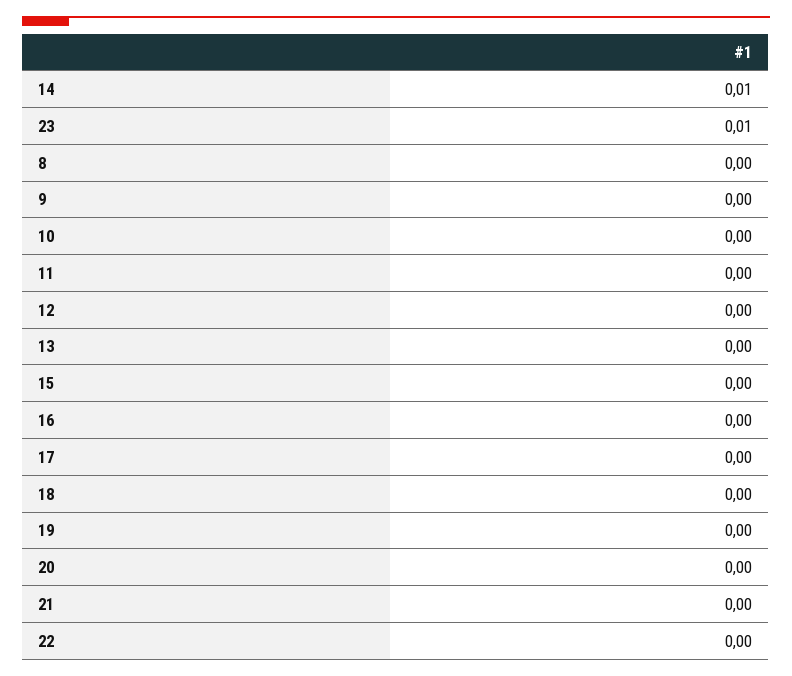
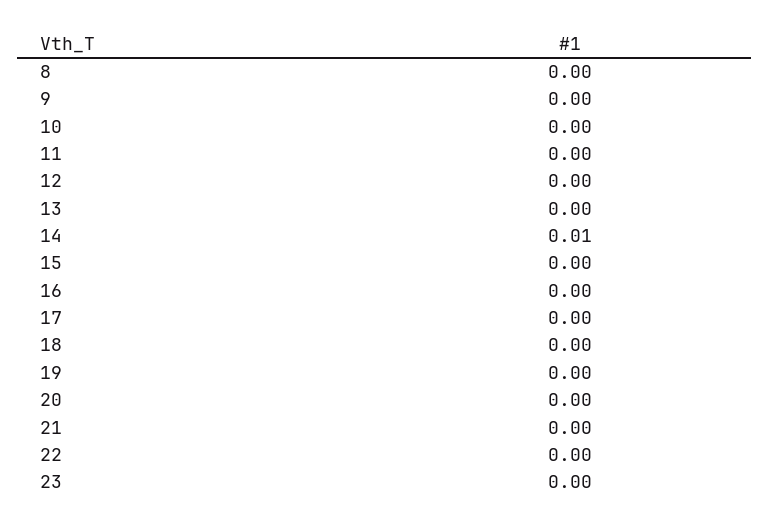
23: 0.01 -> 0

